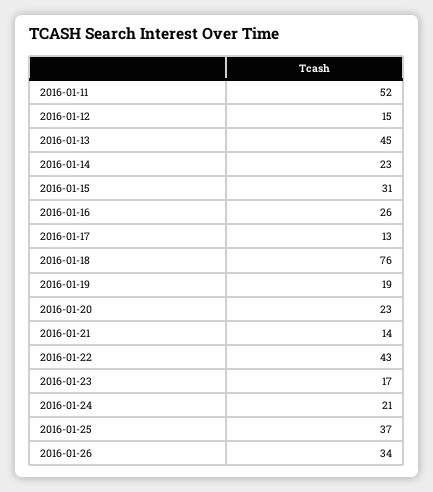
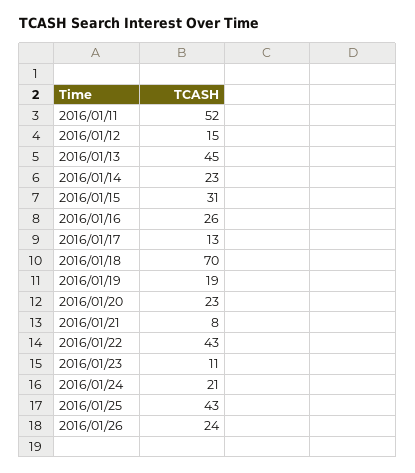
2016-01-18: 76 -> 70
2016-01-21: 14 -> 8
2016-01-23: 17 -> 11
2016-01-25: 37 -> 43
2016-01-26: 34 -> 24

